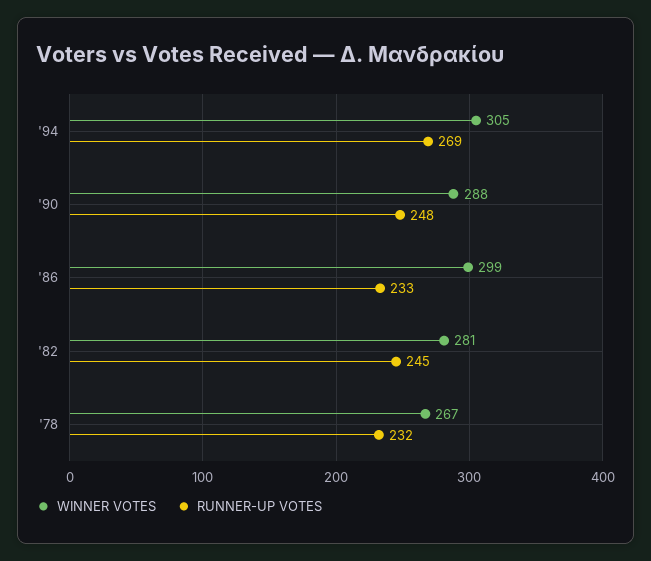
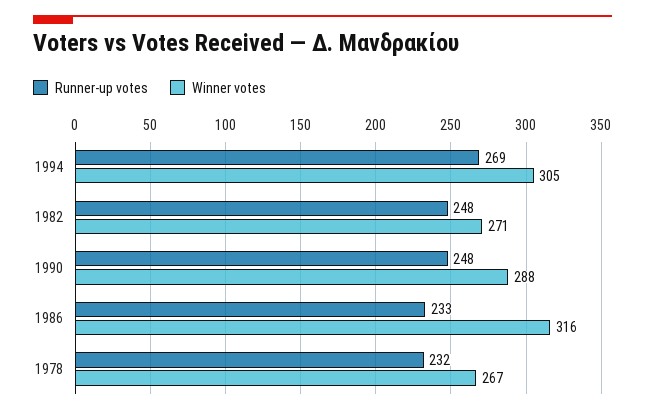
WINNER VOTES, '86: 299 -> 316
WINNER VOTES, '82: 281 -> 271
RUNNER-UP VOTES, '82: 245 -> 248

